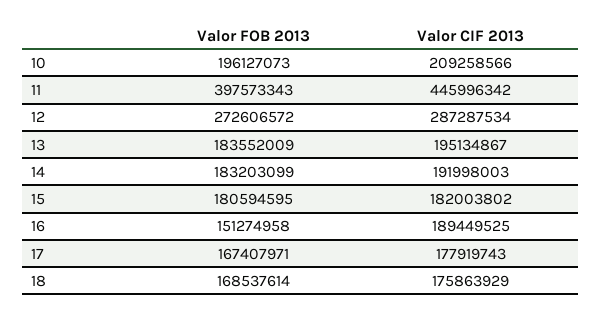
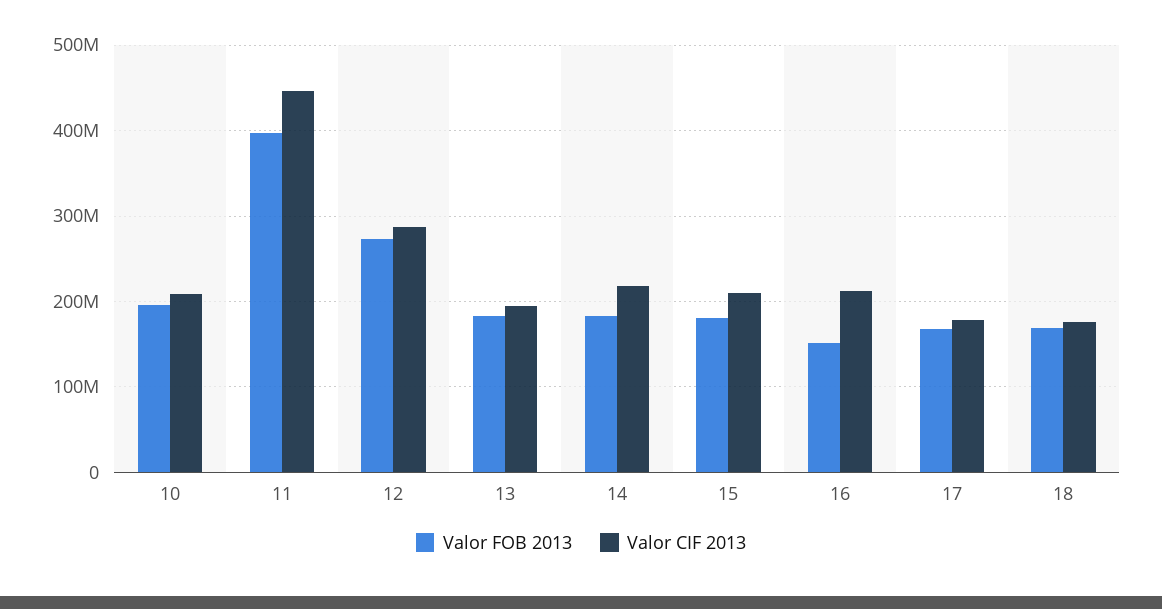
Valor CIF 2013, 14: 191998003 -> 220000000
Valor CIF 2013, 15: 182003802 -> 210000000
Valor CIF 2013, 16: 189449525 -> 210000000

